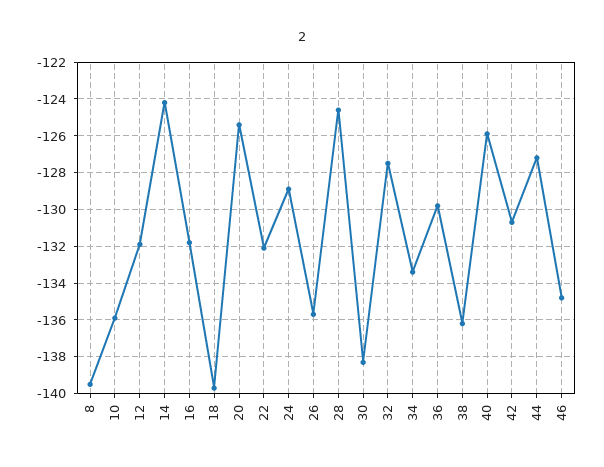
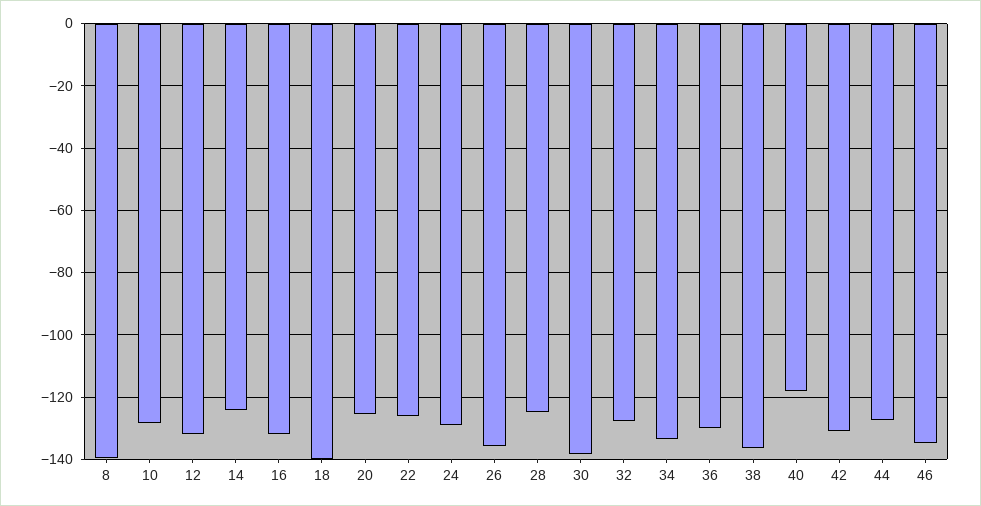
10: -136 -> -128
22: -132 -> -126
40: -126 -> -118

